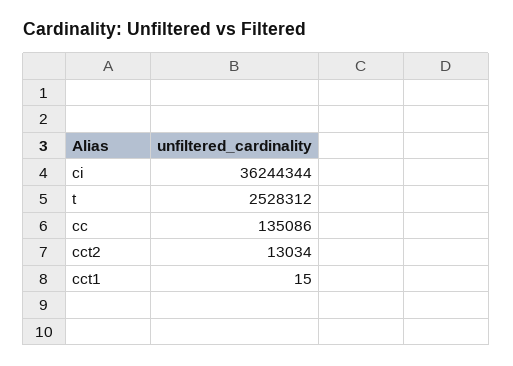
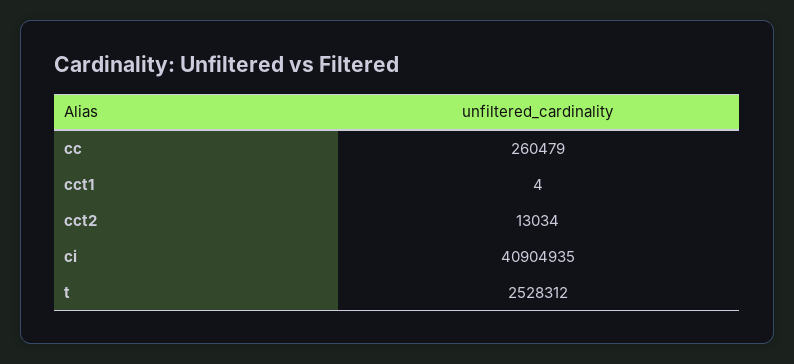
ci: 36244344 -> 40904935
cc: 135086 -> 260479
cct1: 15 -> 4

